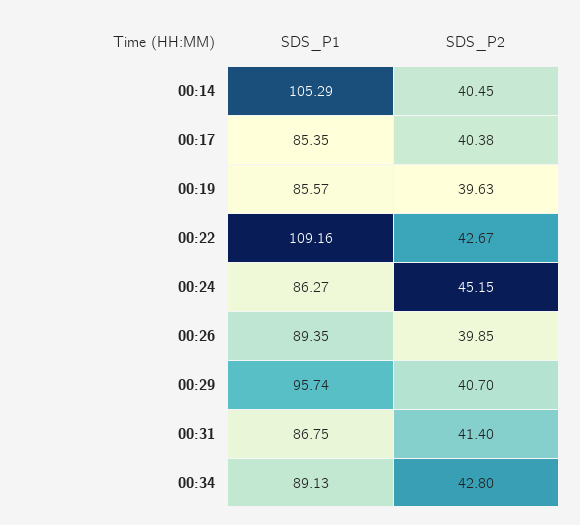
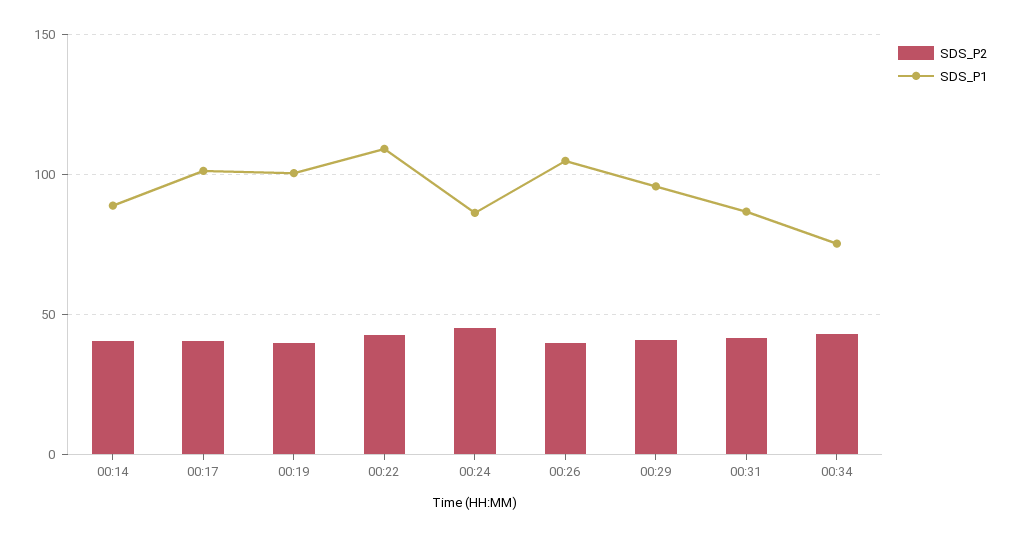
SDS_P1, 00:14: 105.29 -> 90
SDS_P1, 00:17: 85.35 -> 100
SDS_P1, 00:19: 85.57 -> 100
SDS_P1, 00:26: 89.35 -> 105
SDS_P1, 00:34: 89.13 -> 75

